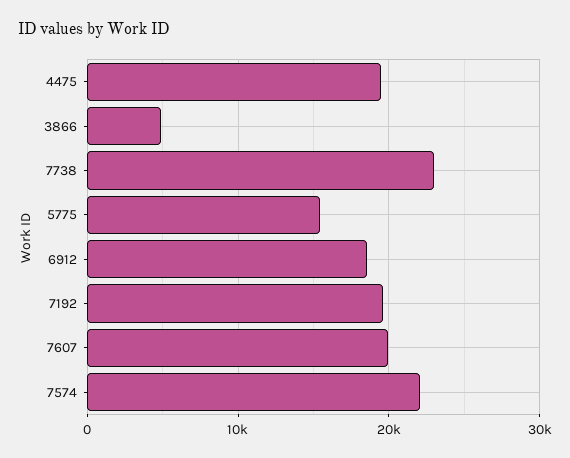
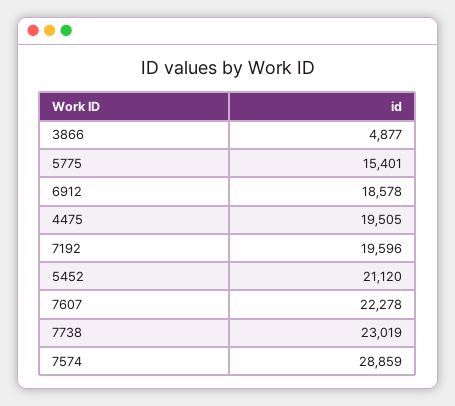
7607: 20000 -> 22278
7574: 22000 -> 28859
5452: none -> 21120

